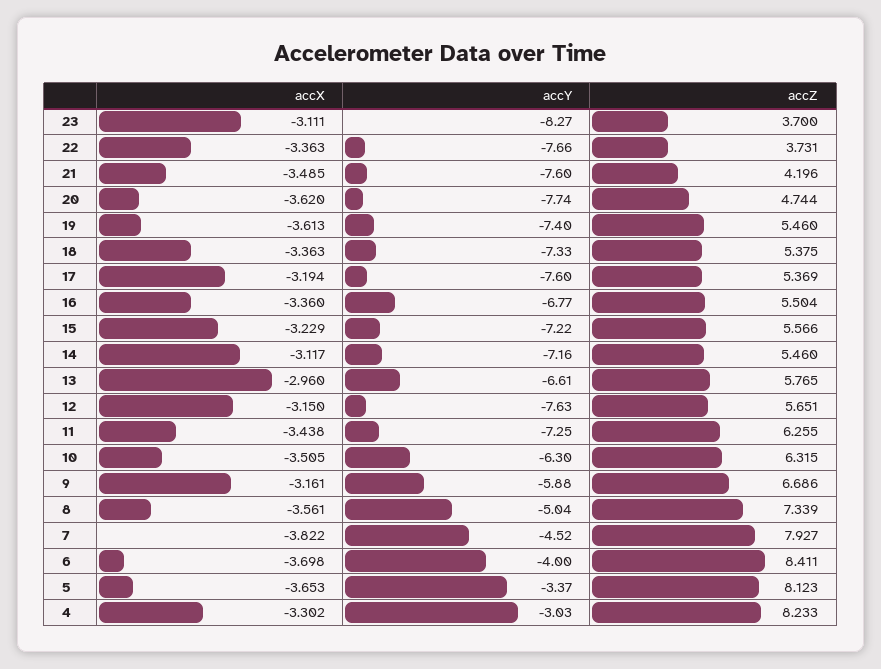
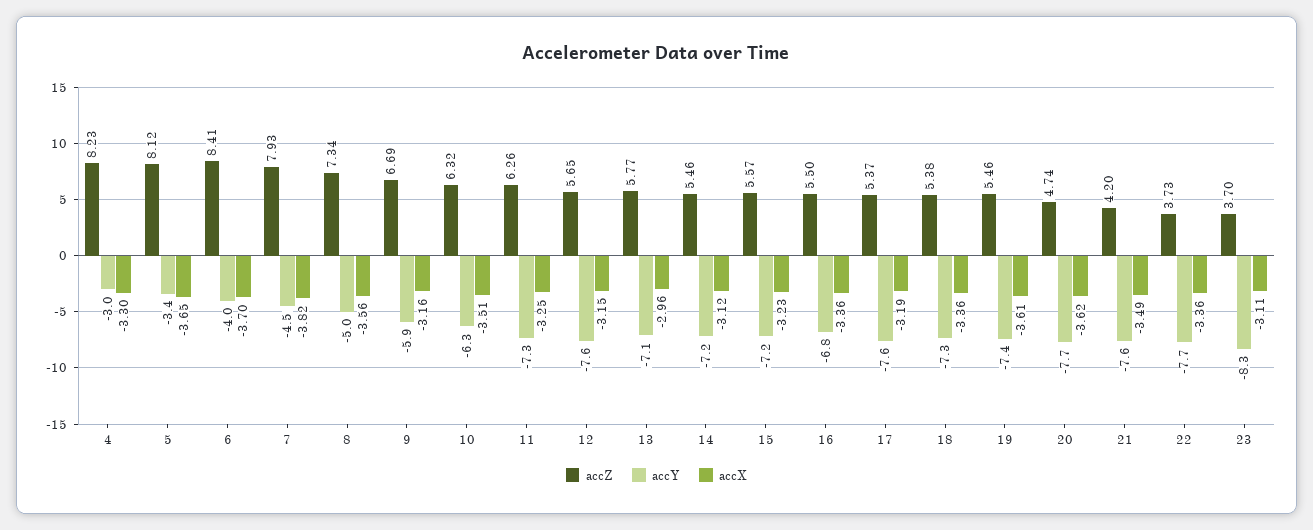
accY, 13: -6.61 -> -7.1
accX, 11: -3.438 -> -3.25

